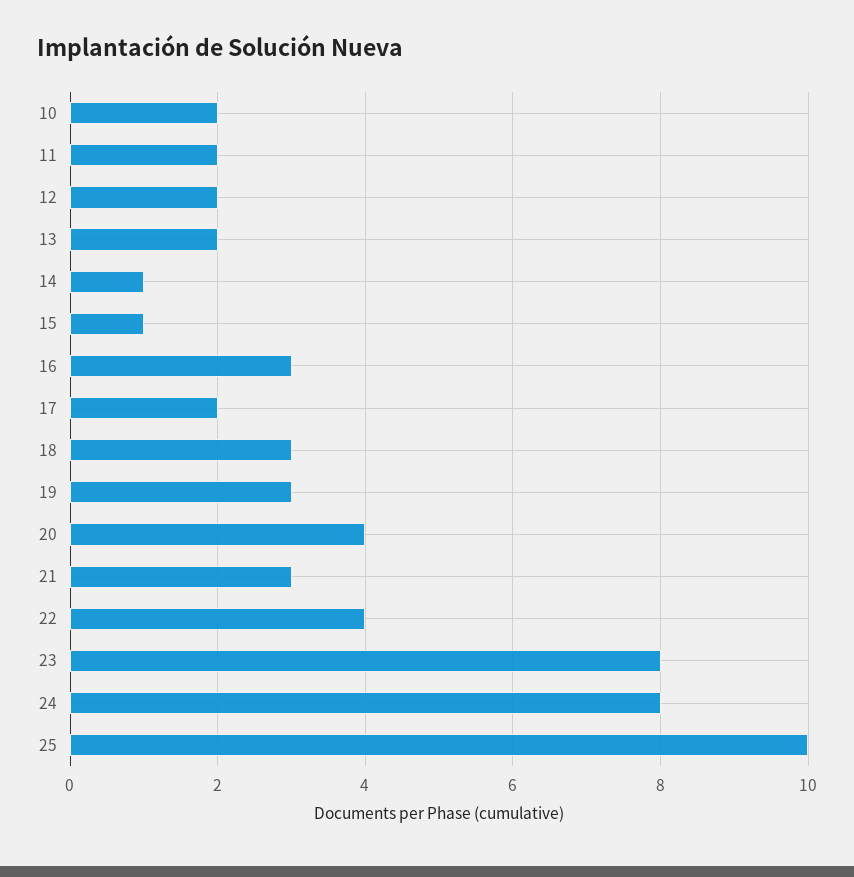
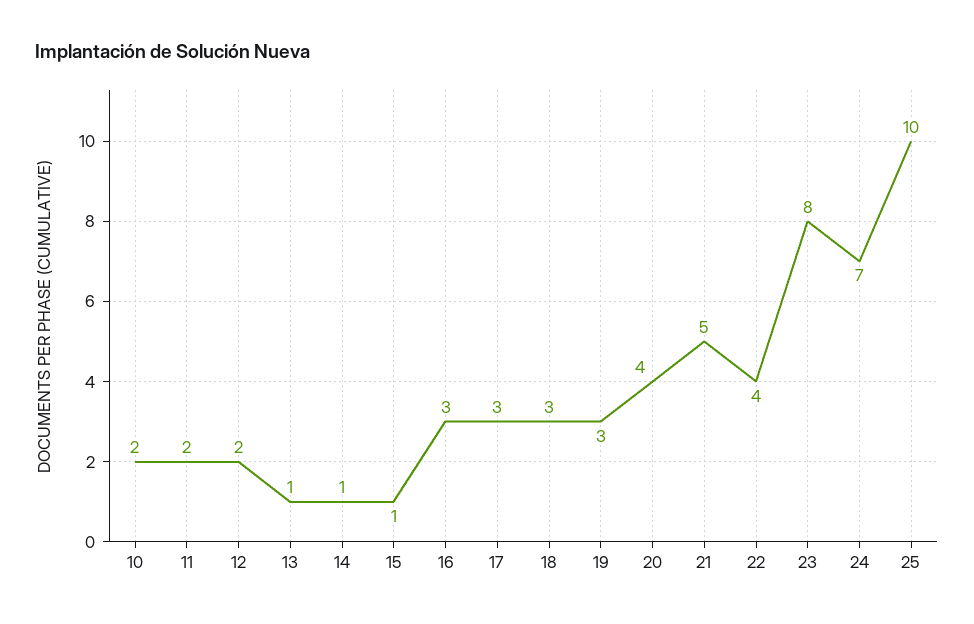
13: 2 -> 1
17: 2 -> 3
21: 3 -> 5
24: 8 -> 7

